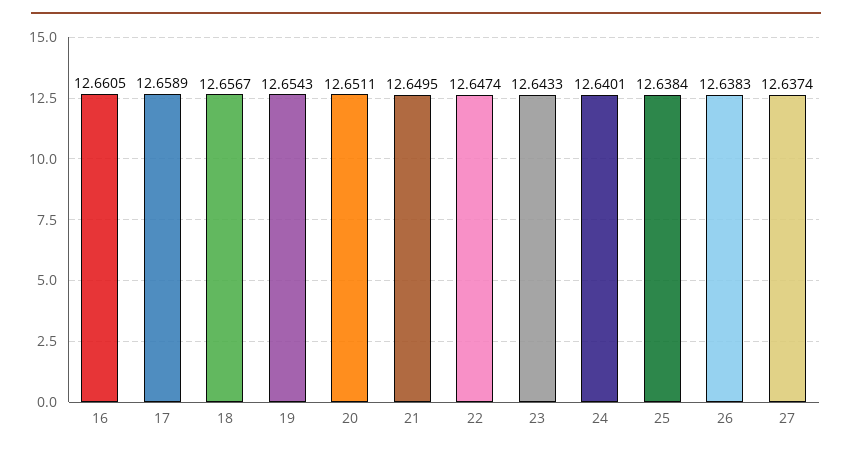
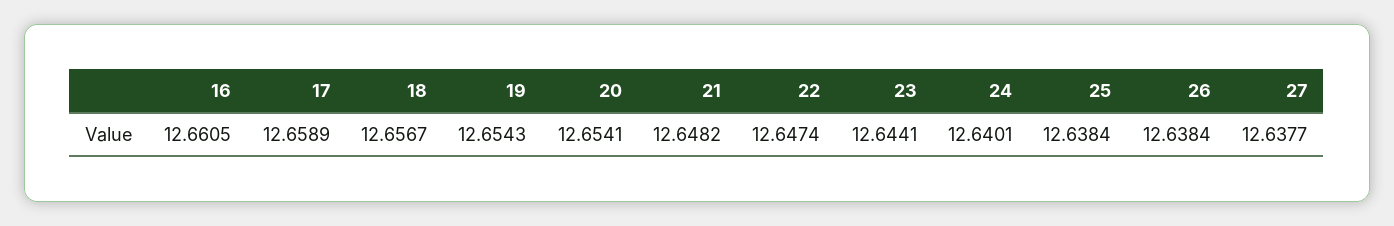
20: 12.6511 -> 12.6541
21: 12.6495 -> 12.6482
23: 12.6433 -> 12.6441
26: 12.6383 -> 12.6384
27: 12.6374 -> 12.6377

